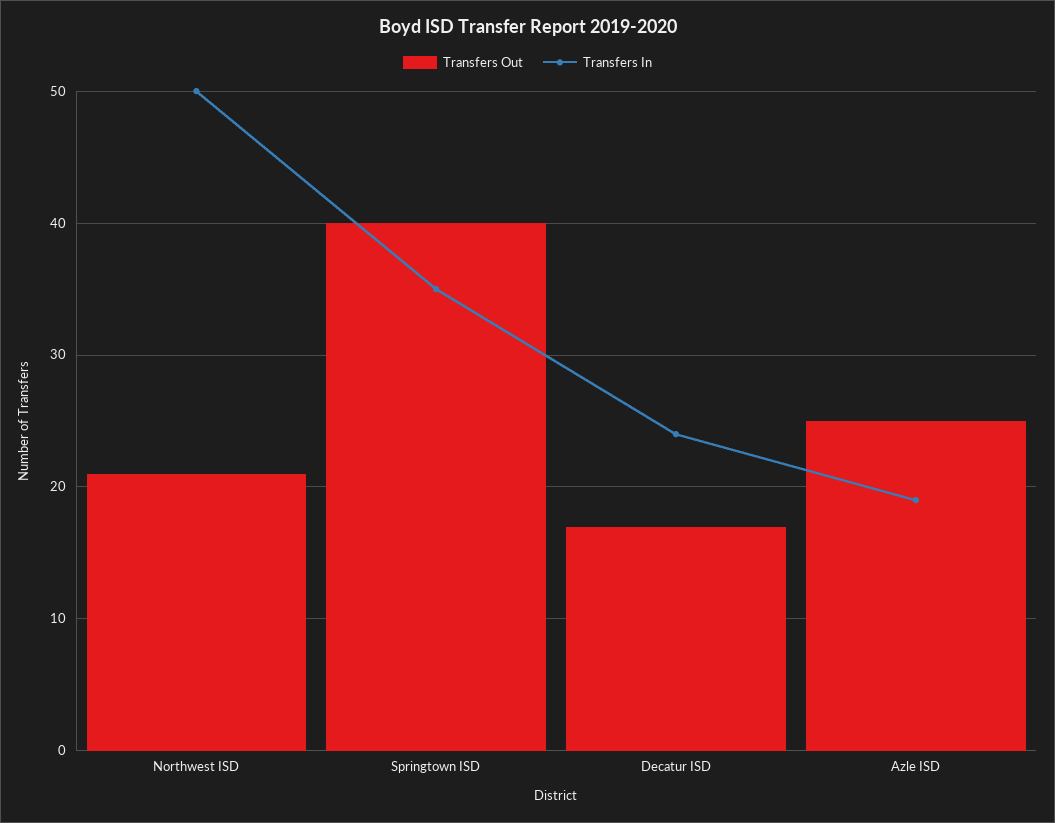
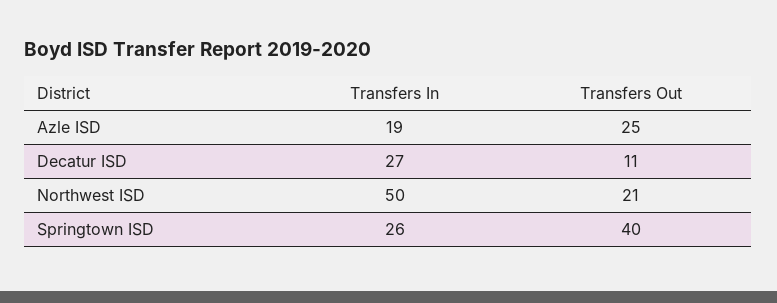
Transfers In, Springtown ISD: 35 -> 26
Transfers Out, Decatur ISD: 17 -> 11
Transfers In, Decatur ISD: 24 -> 27

